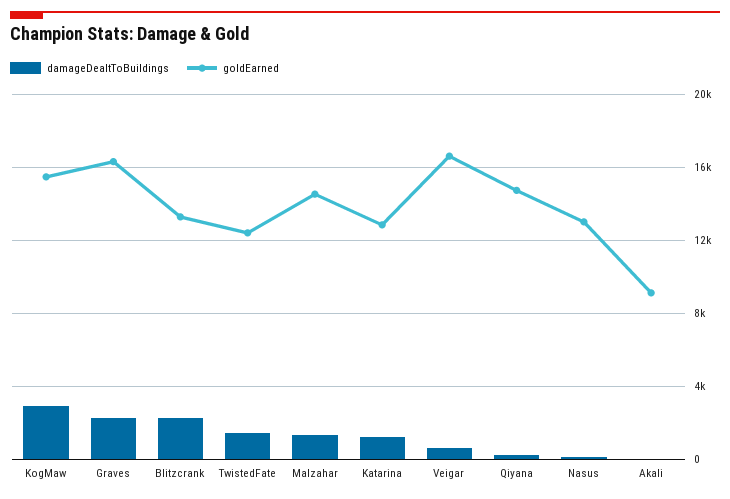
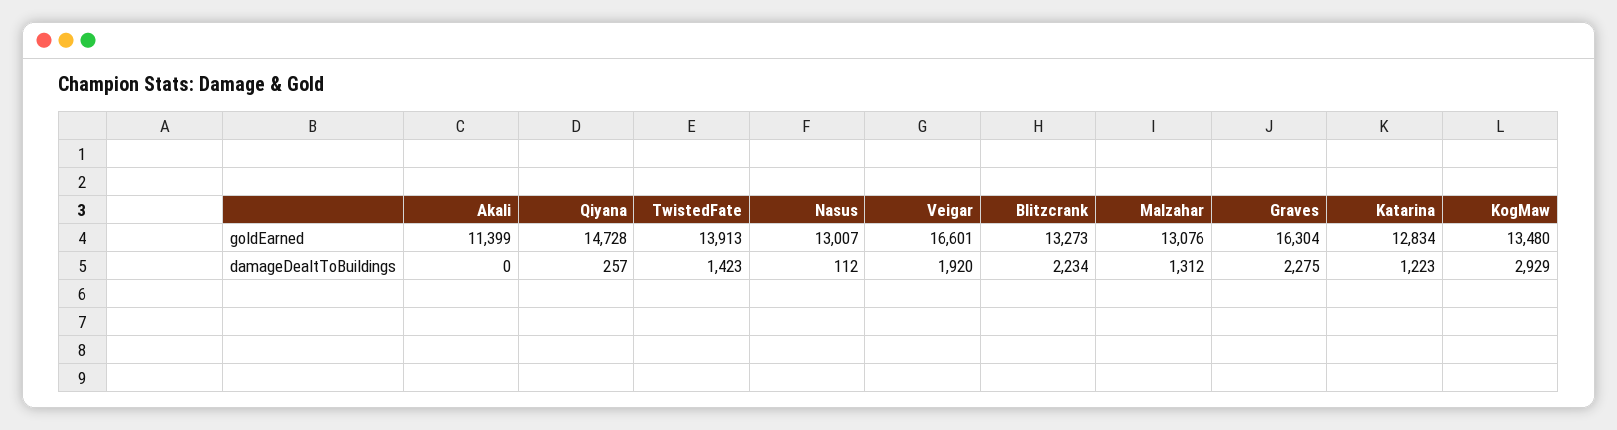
goldEarned, KogMaw: 15500 -> 13480
goldEarned, TwistedFate: 12500 -> 13913
goldEarned, Malzahar: 14500 -> 13076
damageDealtToBuildings, Veigar: 500 -> 1920
goldEarned, Akali: 9000 -> 11399

